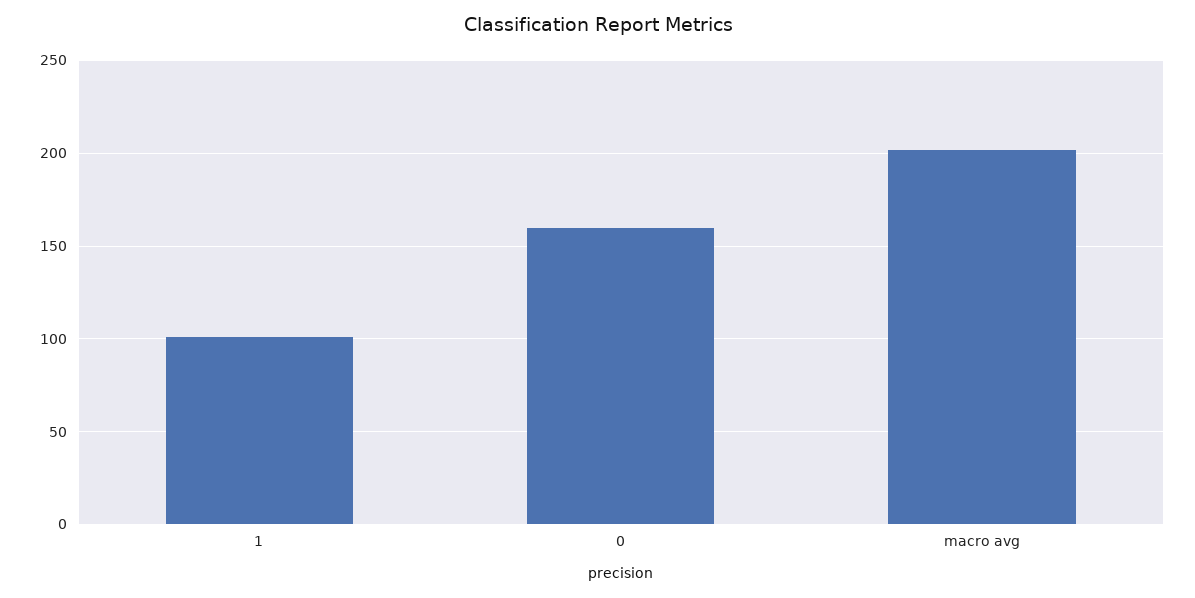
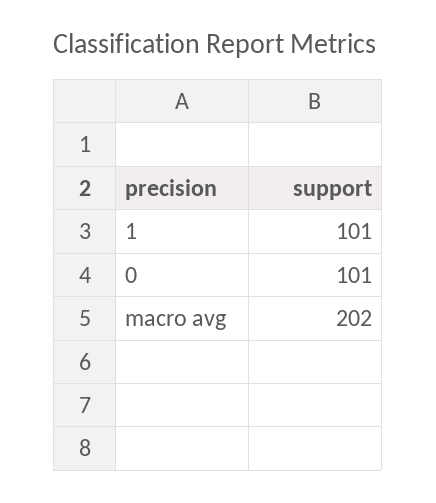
0: 160 -> 101

